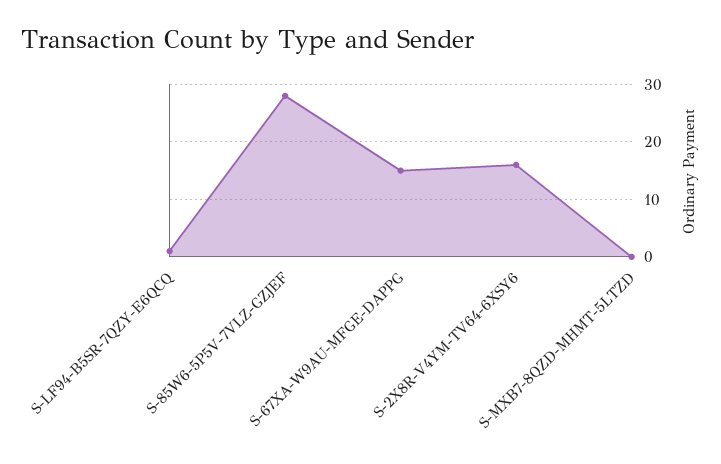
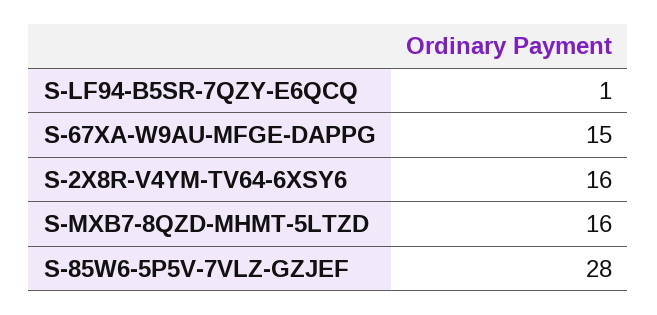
S-MXB7-8QZD-MHMT-5LTZD: 0 -> 16

